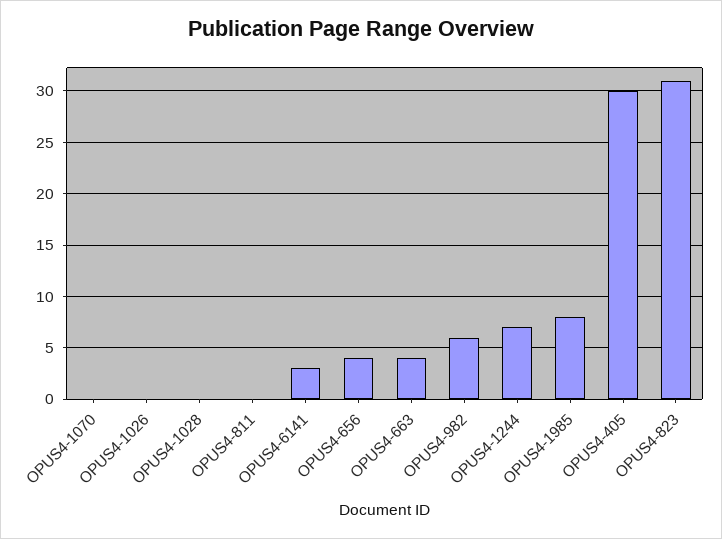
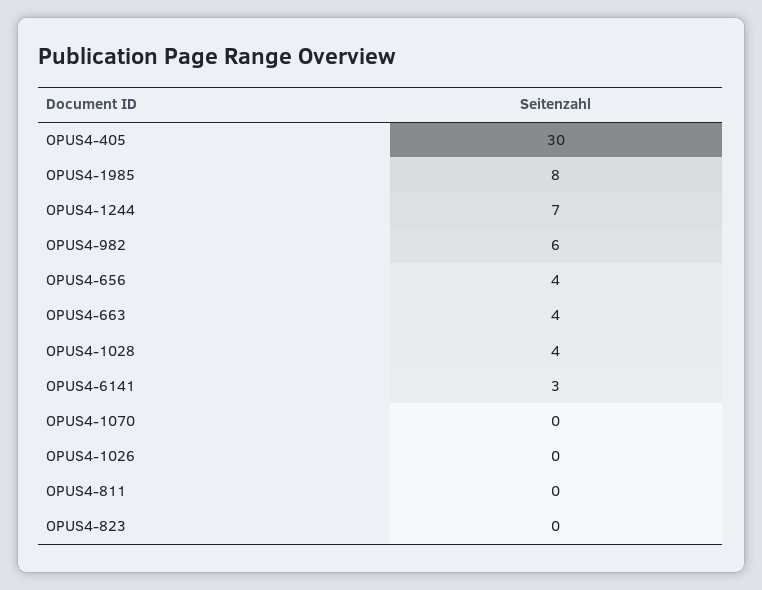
OPUS4-1028: 0 -> 4
OPUS4-823: 31 -> 0

